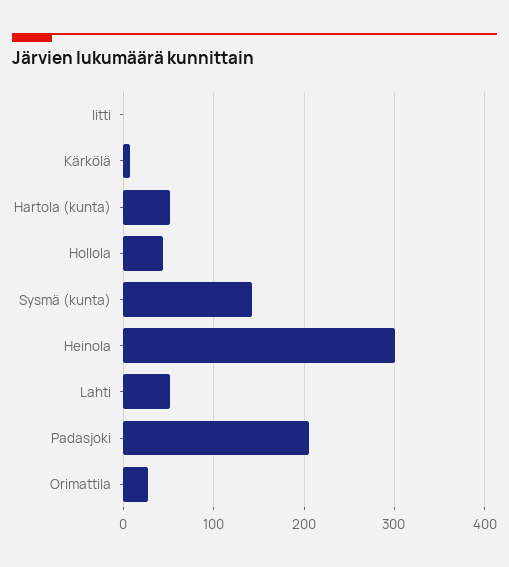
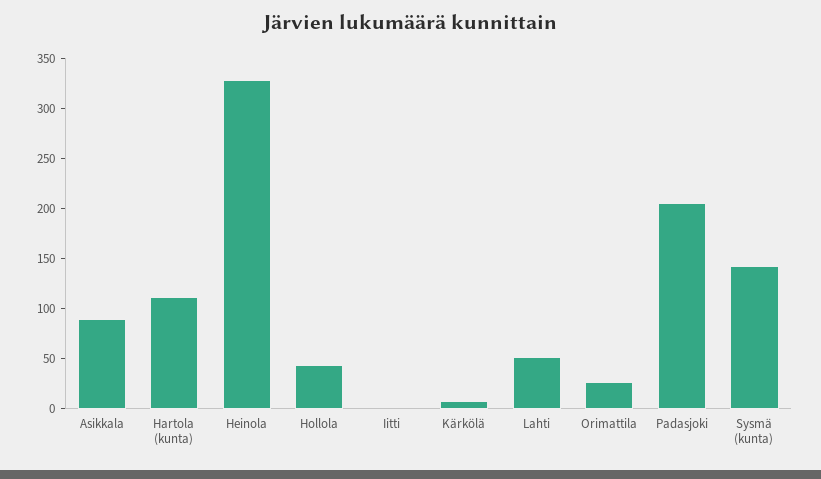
Hartola (kunta): 50 -> 110
Heinola: 300 -> 330
Asikkala: none -> 90

